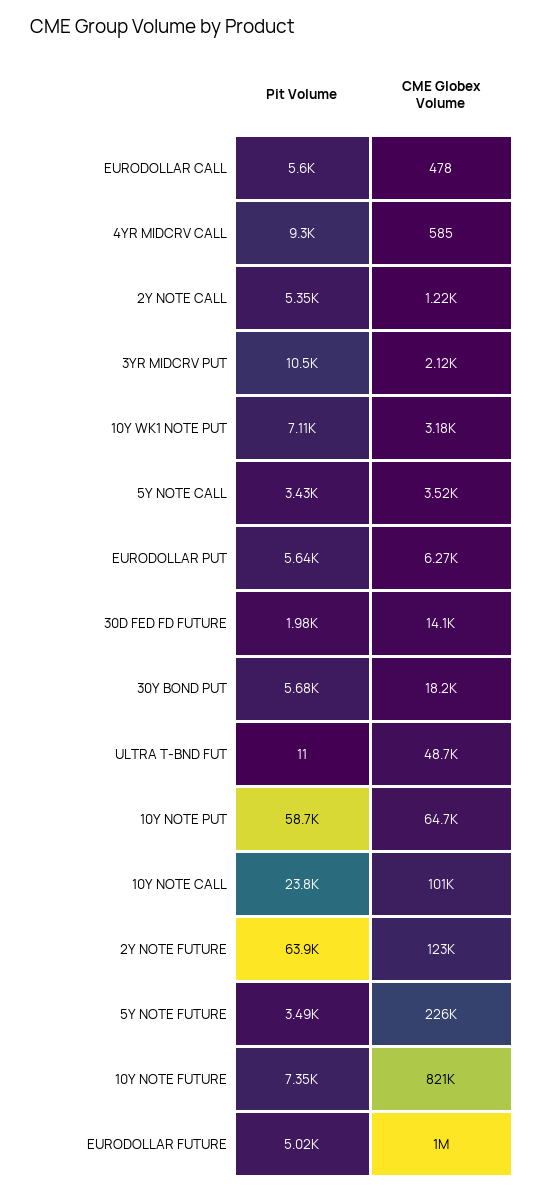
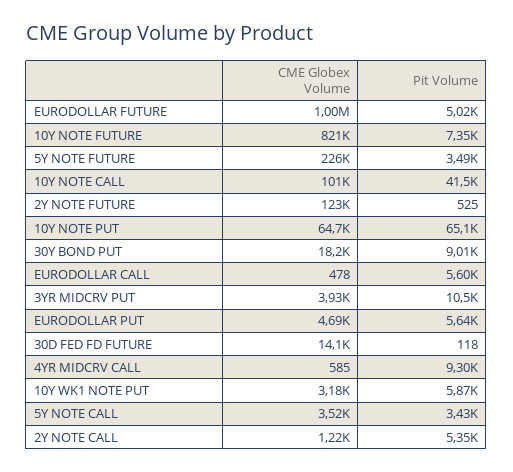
CME Globex Volume, 3YR MIDCRV PUT: 2120 -> 3930
Pit Volume, 10Y WK1 NOTE PUT: 7110 -> 5870
CME Globex Volume, EURODOLLAR PUT: 6270 -> 4690
Pit Volume, 30D FED FD FUTURE: 1980 -> 118
Pit Volume, 30Y BOND PUT: 5680 -> 9010
Pit Volume, ULTRA T-BND FUT: 11 -> none
CME Globex Volume, ULTRA T-BND FUT: 48700 -> none
Pit Volume, 10Y NOTE PUT: 58700 -> 65100
Pit Volume, 10Y NOTE CALL: 23800 -> 41500
Pit Volume, 2Y NOTE FUTURE: 63900 -> 525

